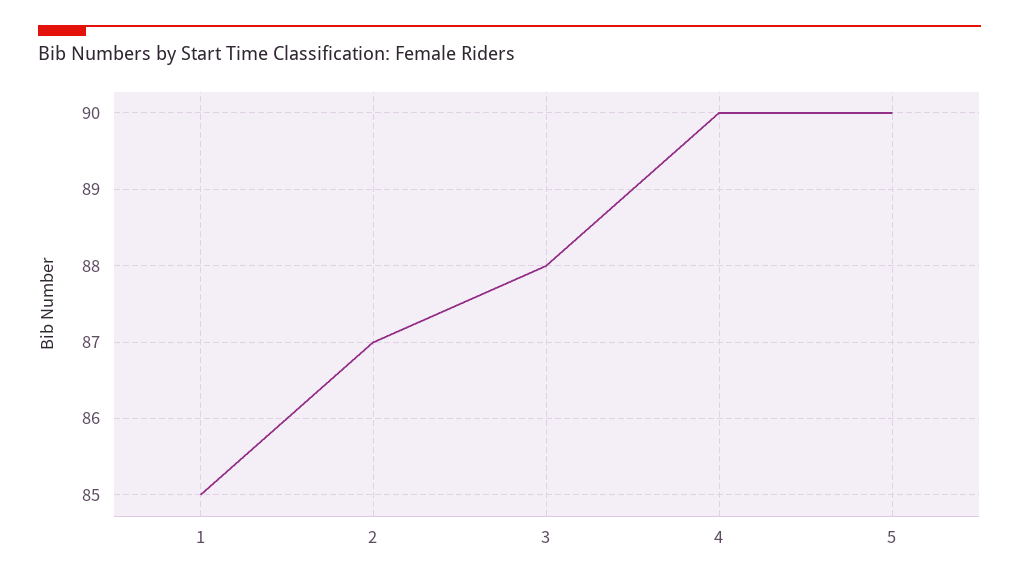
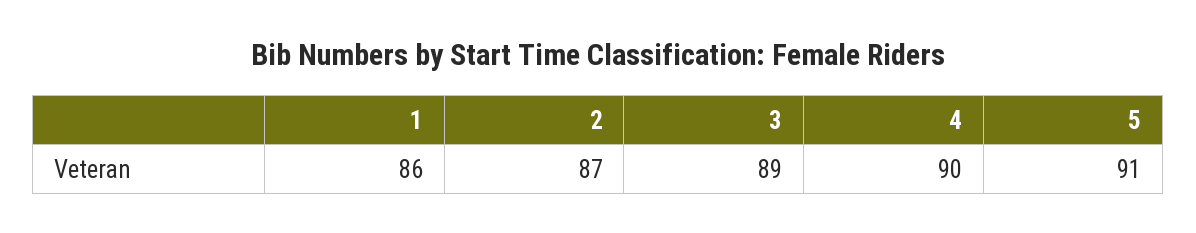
1: 85 -> 86
3: 88 -> 89
5: 90 -> 91

